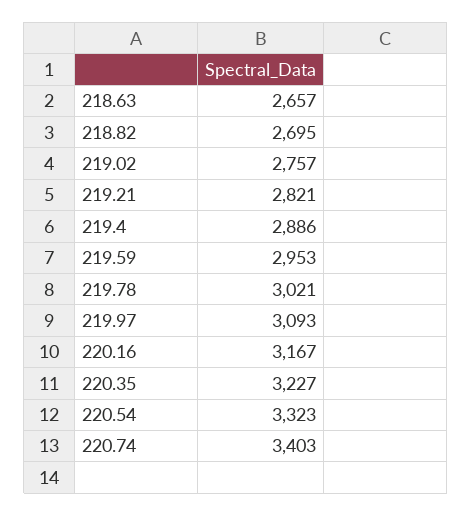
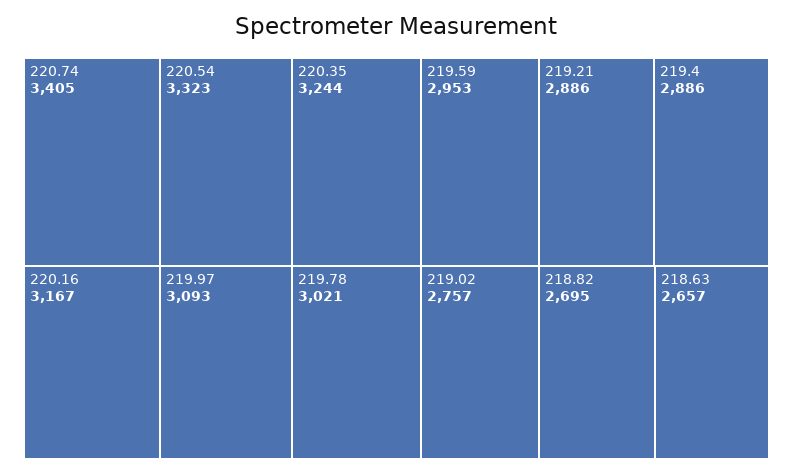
219.21: 2821 -> 2886
220.35: 3227 -> 3244
220.74: 3403 -> 3405

